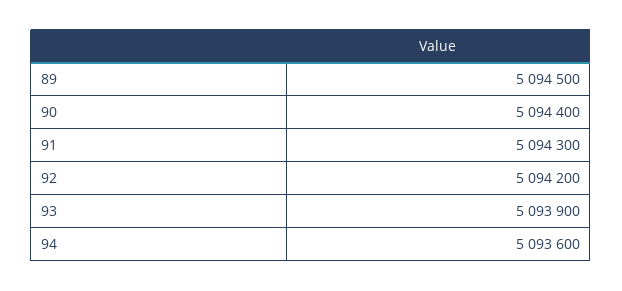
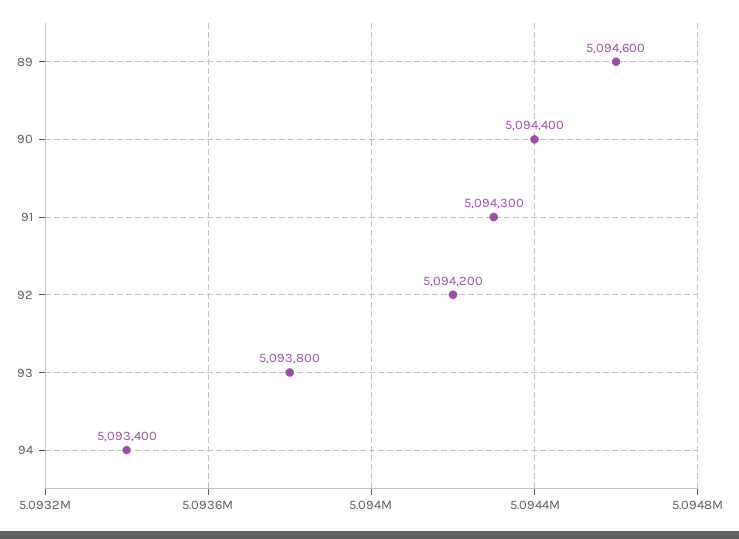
89: 5094500 -> 5094600
93: 5093900 -> 5093800
94: 5093600 -> 5093400

